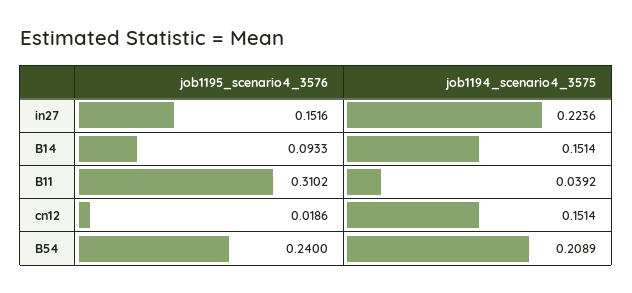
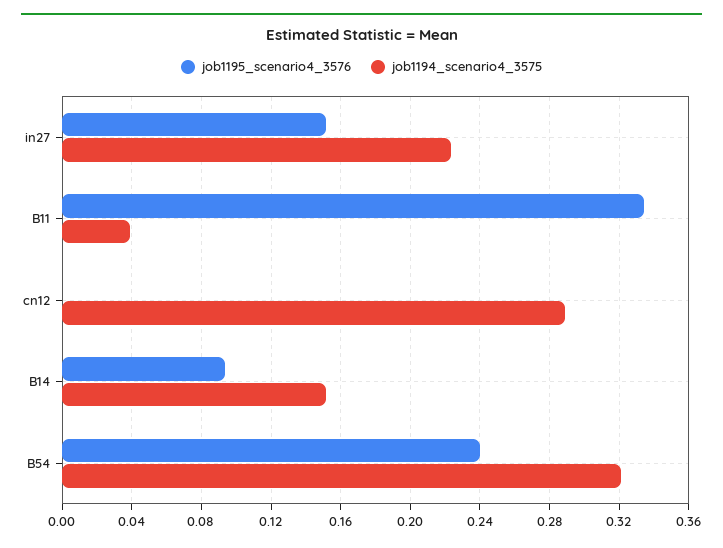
job1195_scenario4_3576, B11: 0.3102 -> 0.335
job1195_scenario4_3576, cn12: 0.0186 -> 0
job1194_scenario4_3575, cn12: 0.1514 -> 0.29
job1194_scenario4_3575, B54: 0.2089 -> 0.32

